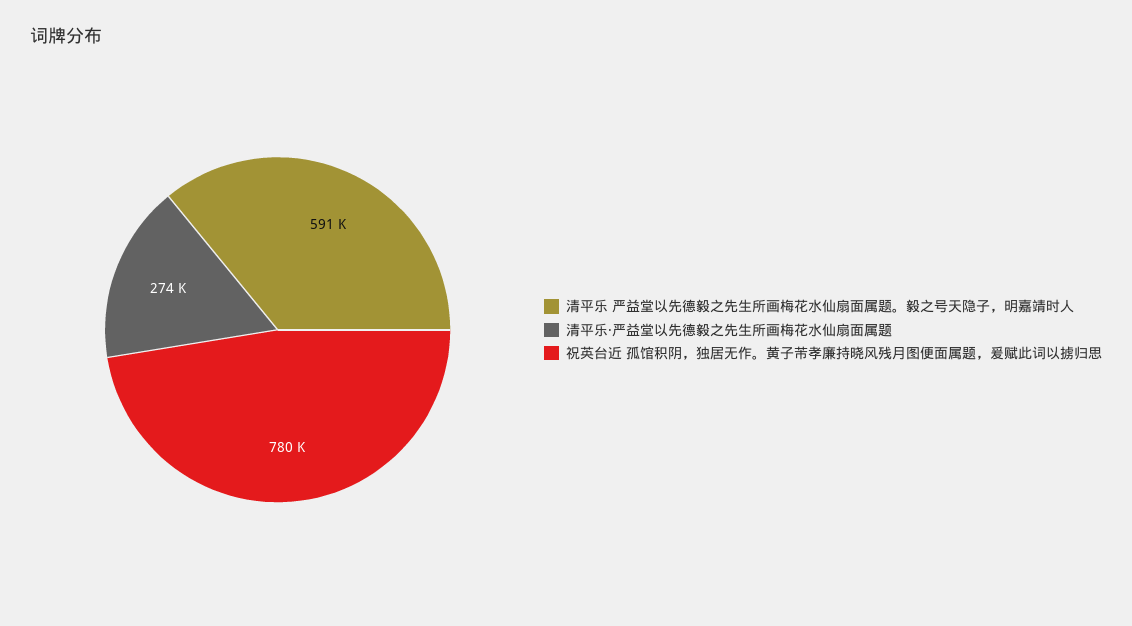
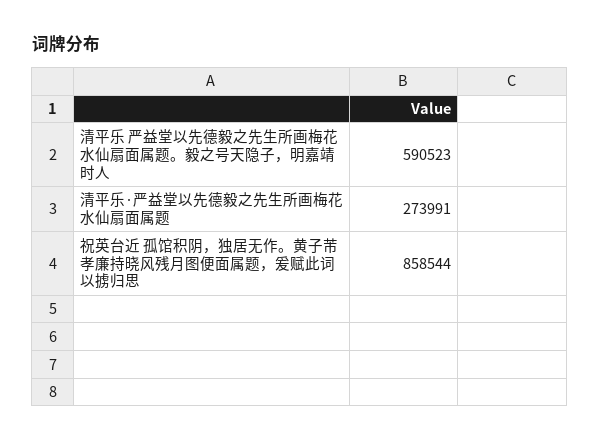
祝英台近 孤馆积阴，独居无作。黄子芾孝廉持晓风残月图便面属题，爰赋此词以掳归思: 780000 -> 858544

